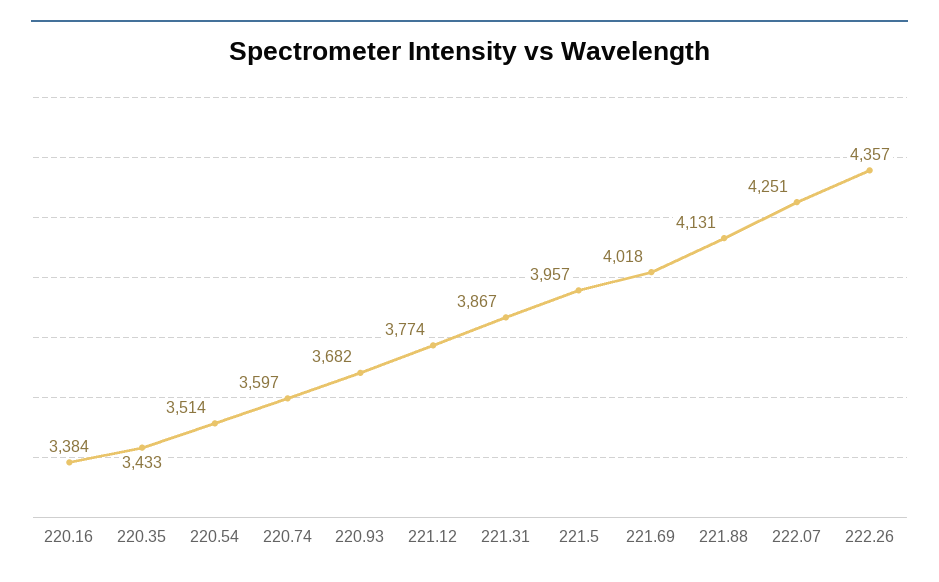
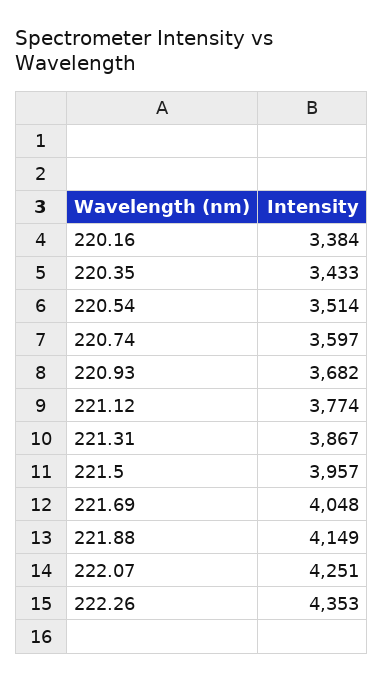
221.69: 4018 -> 4048
221.88: 4131 -> 4149
222.26: 4357 -> 4353

